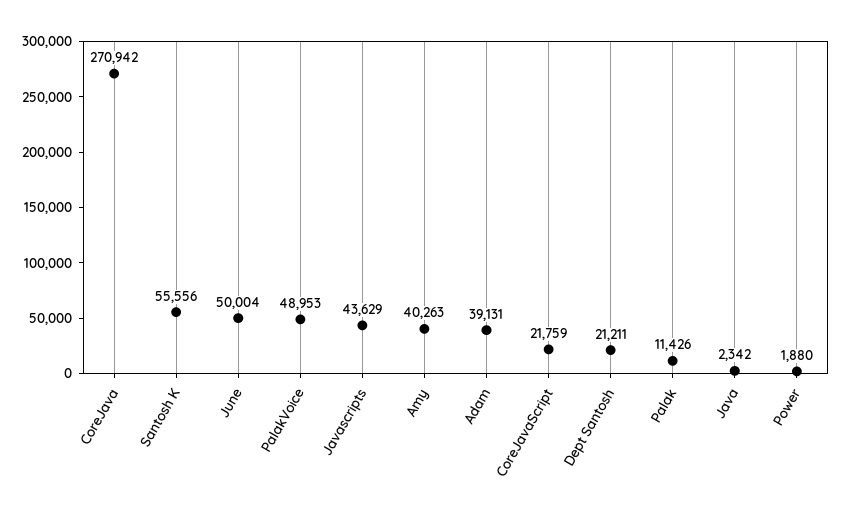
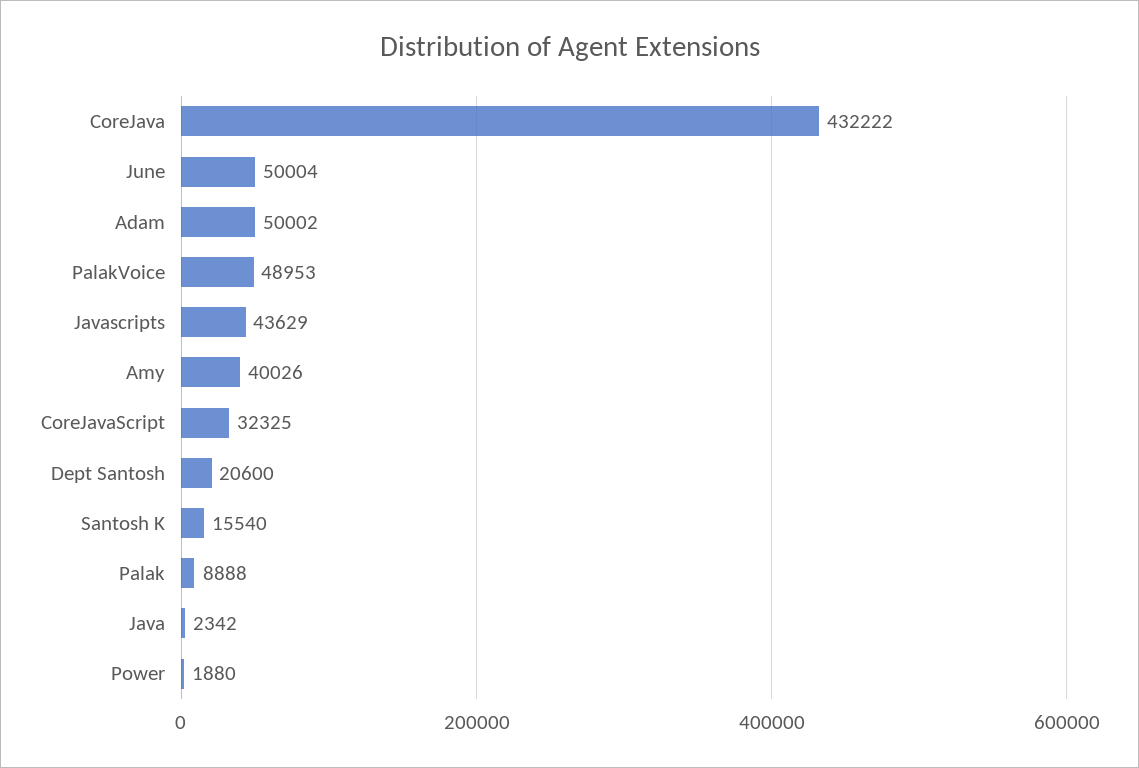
CoreJava: 270942 -> 432222
Santosh K: 55556 -> 15540
Amy: 40263 -> 40026
Adam: 39131 -> 50002
CoreJavaScript: 21759 -> 32325
Dept Santosh: 21211 -> 20600
Palak: 11426 -> 8888

